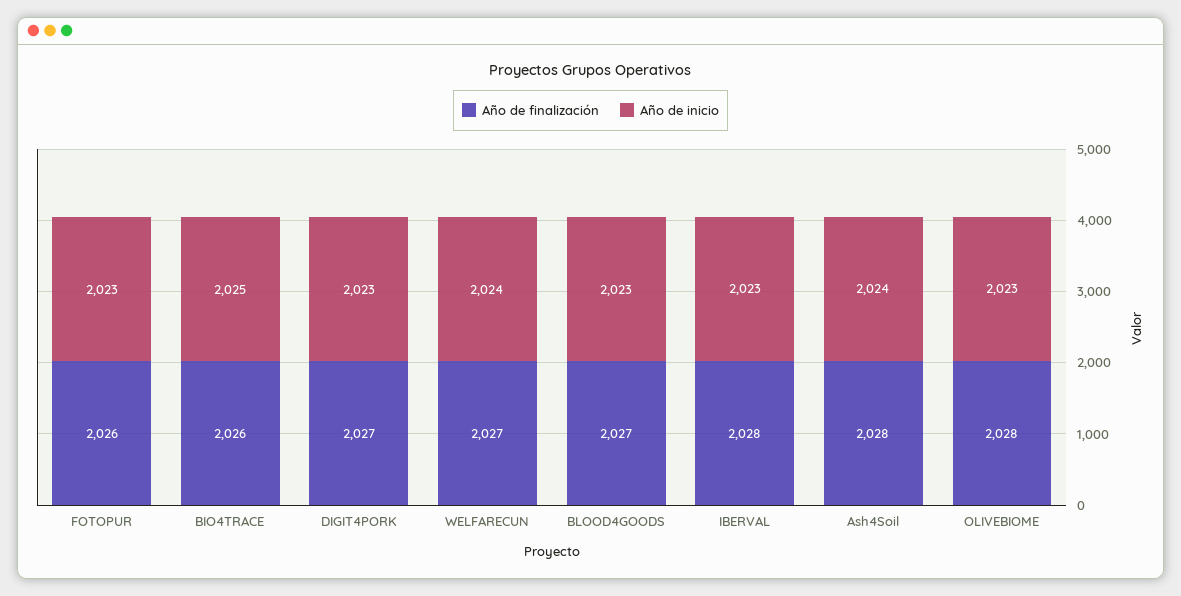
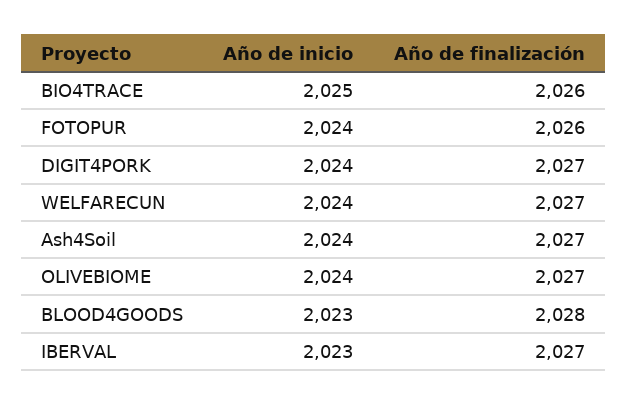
Año de inicio, FOTOPUR: 2023 -> 2024
Año de inicio, DIGIT4PORK: 2023 -> 2024
Año de finalización, BLOOD4GOODS: 2027 -> 2028
Año de finalización, IBERVAL: 2028 -> 2027
Año de finalización, Ash4Soil: 2028 -> 2027
Año de finalización, OLIVEBIOME: 2028 -> 2027
Año de inicio, OLIVEBIOME: 2023 -> 2024

